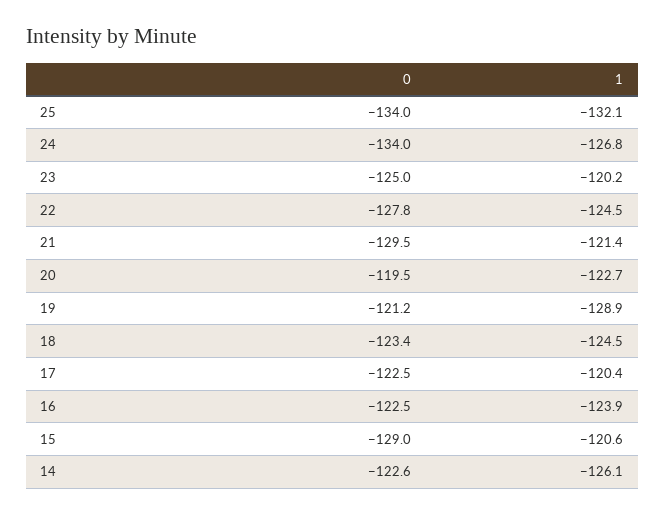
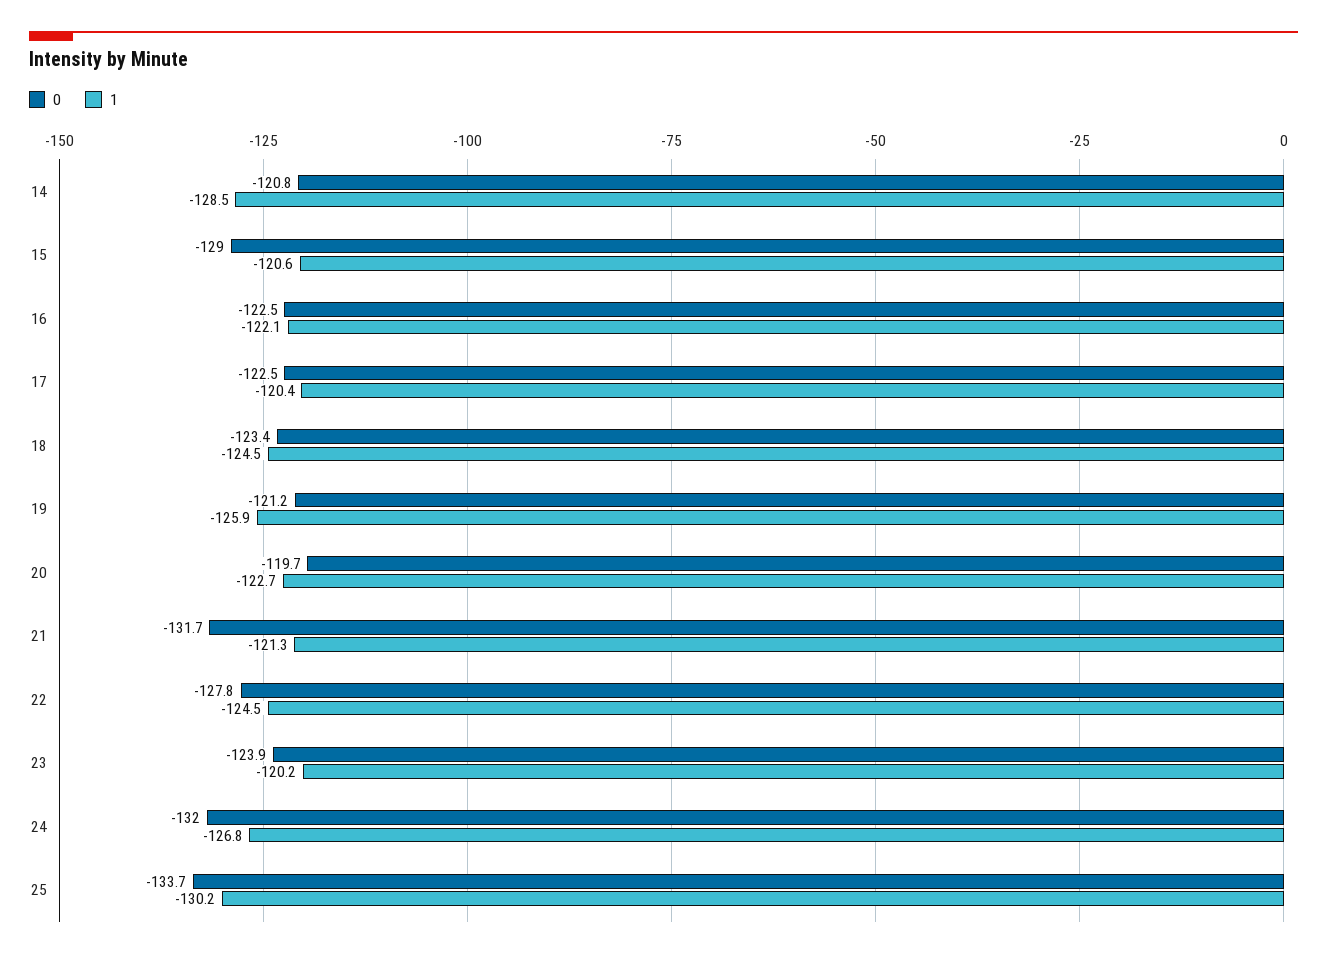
0, 25: -134 -> -133.7
1, 25: -132.1 -> -130.2
0, 24: -134 -> -132
0, 23: -125 -> -123.9
0, 21: -129.5 -> -131.7
1, 21: -121.4 -> -121.3
0, 20: -119.5 -> -119.7
1, 19: -128.9 -> -125.9
1, 16: -123.9 -> -122.1
0, 14: -122.6 -> -120.8
1, 14: -126.1 -> -128.5

